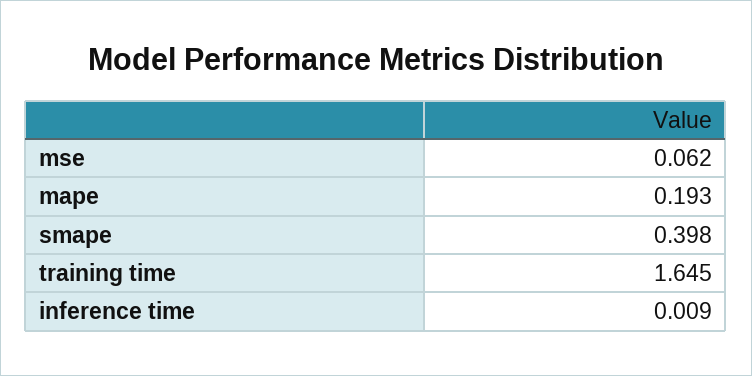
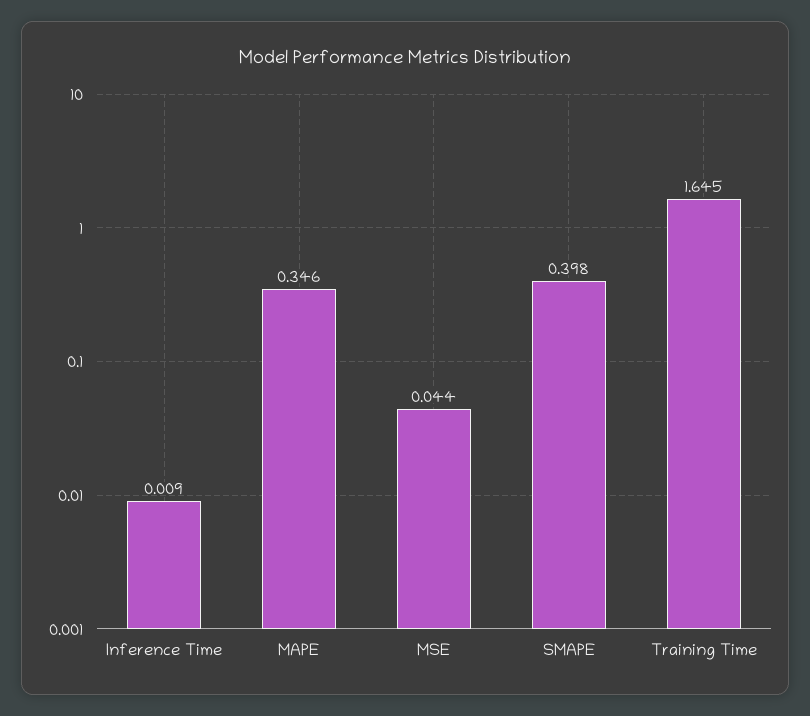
mse: 0.062 -> 0.044
mape: 0.193 -> 0.346

